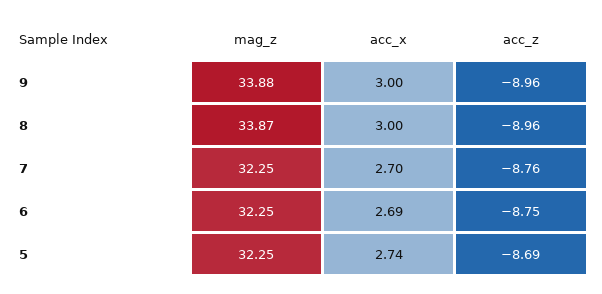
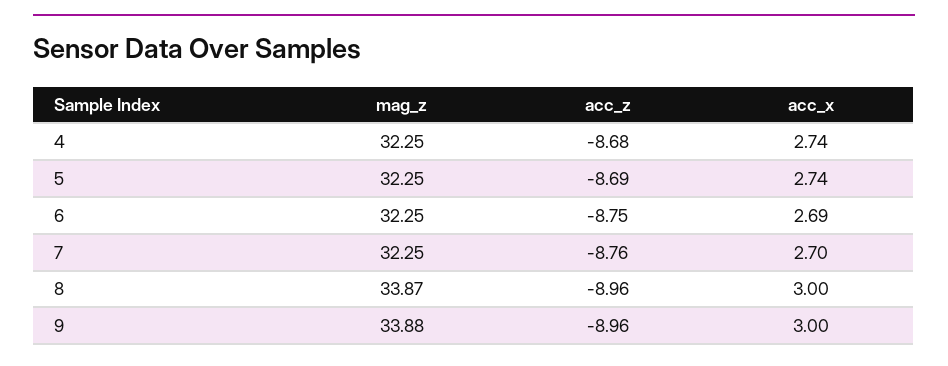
mag_z, 4: none -> 32.25
acc_z, 4: none -> -8.68
acc_x, 4: none -> 2.74

